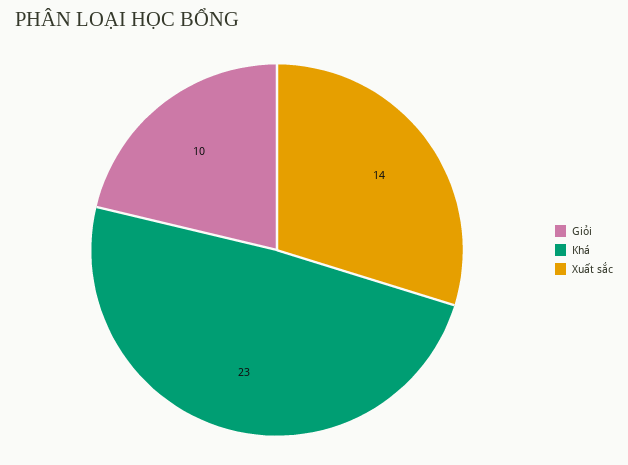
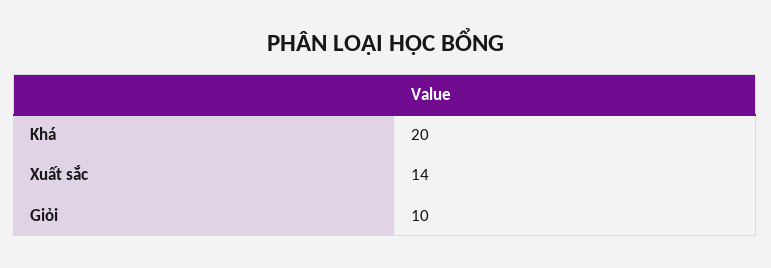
Khá: 23 -> 20

